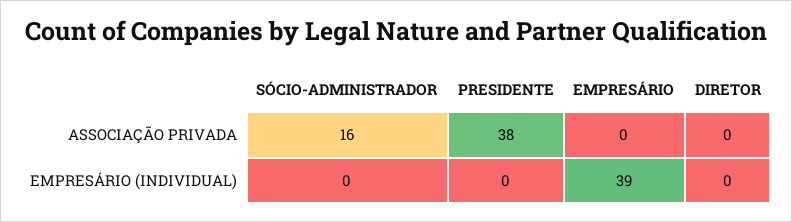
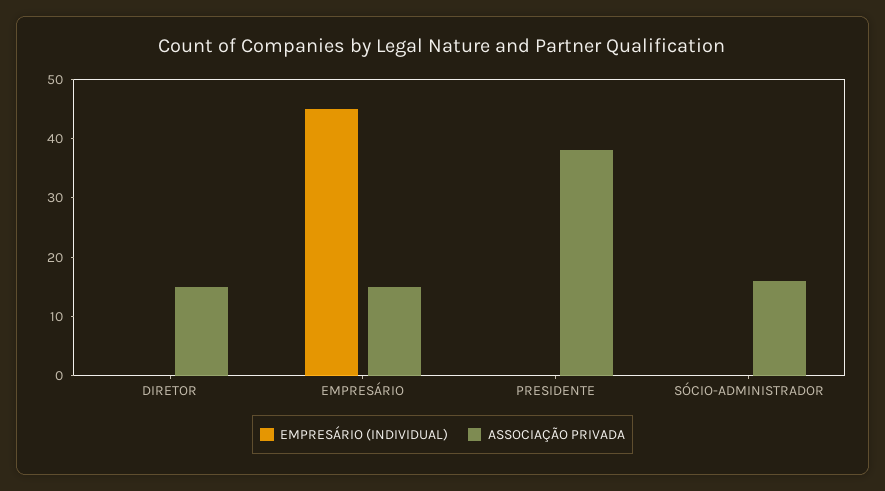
ASSOCIAÇÃO PRIVADA, EMPRESÁRIO: 0 -> 15
ASSOCIAÇÃO PRIVADA, DIRETOR: 0 -> 15
EMPRESÁRIO (INDIVIDUAL), EMPRESÁRIO: 39 -> 45

